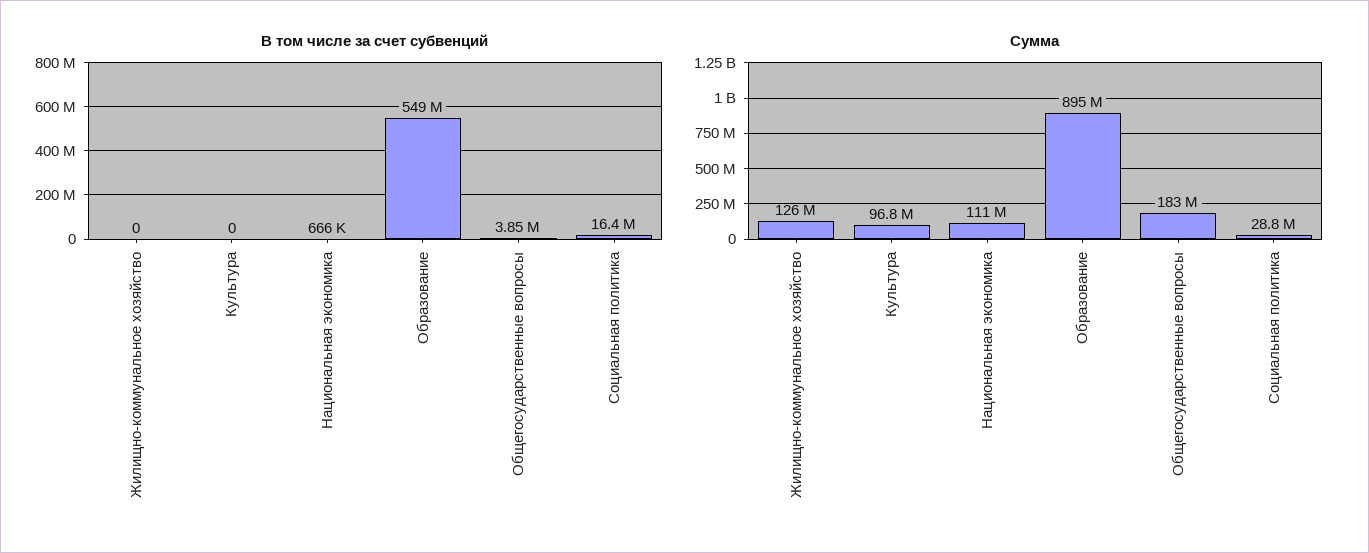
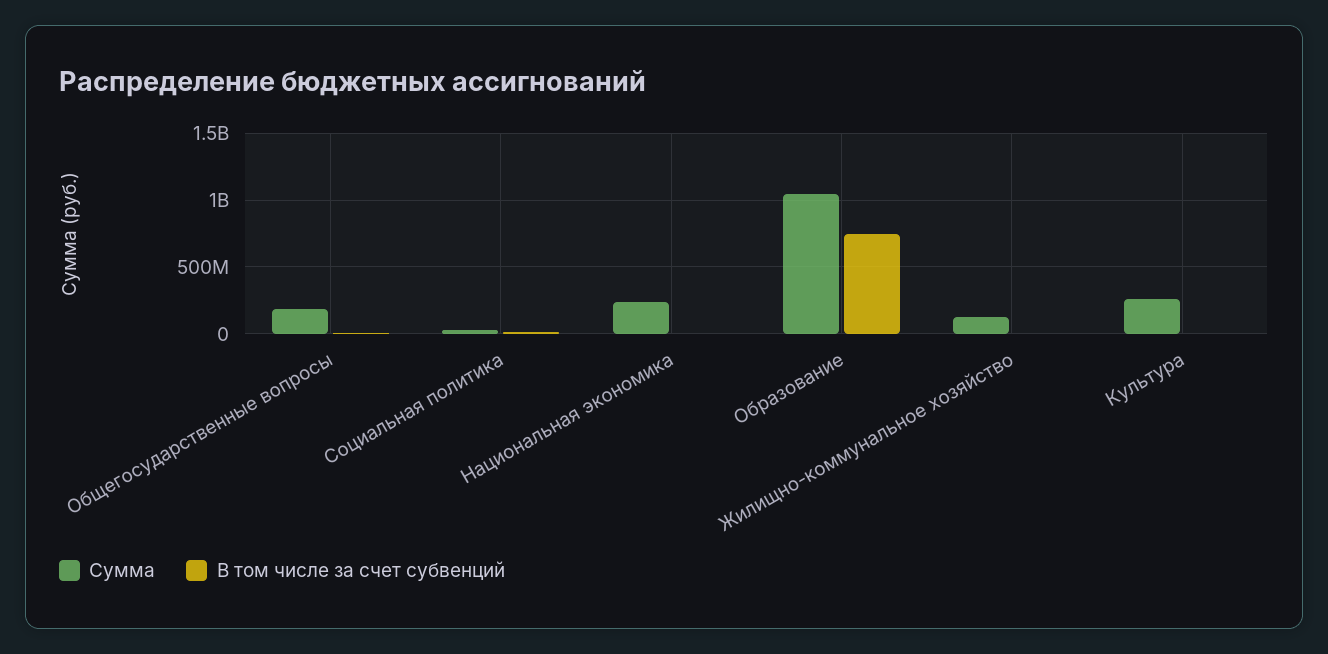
В том числе за счет субвенций, Образование: 549000000 -> 750000000
Сумма, Культура: 96800000 -> 250000000
Сумма, Национальная экономика: 111000000 -> 250000000
Сумма, Образование: 895000000 -> 1050000000

